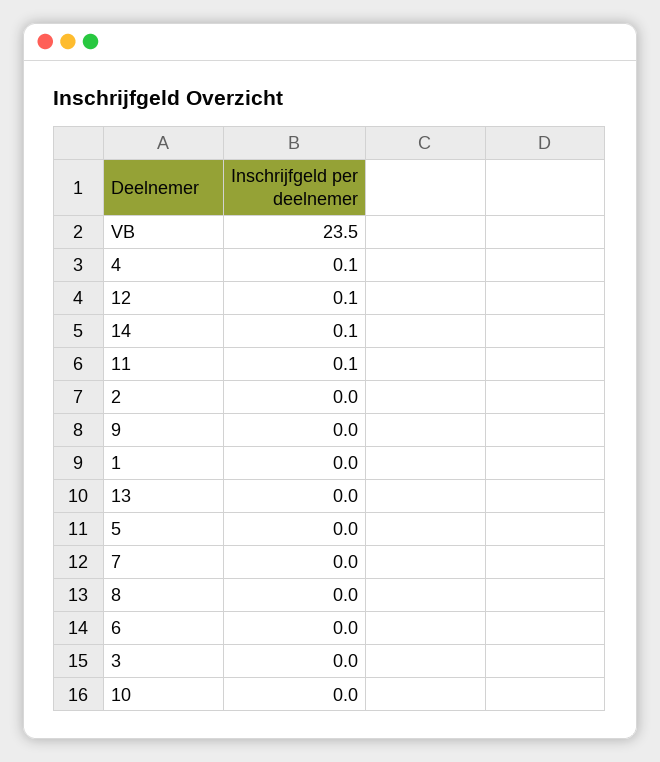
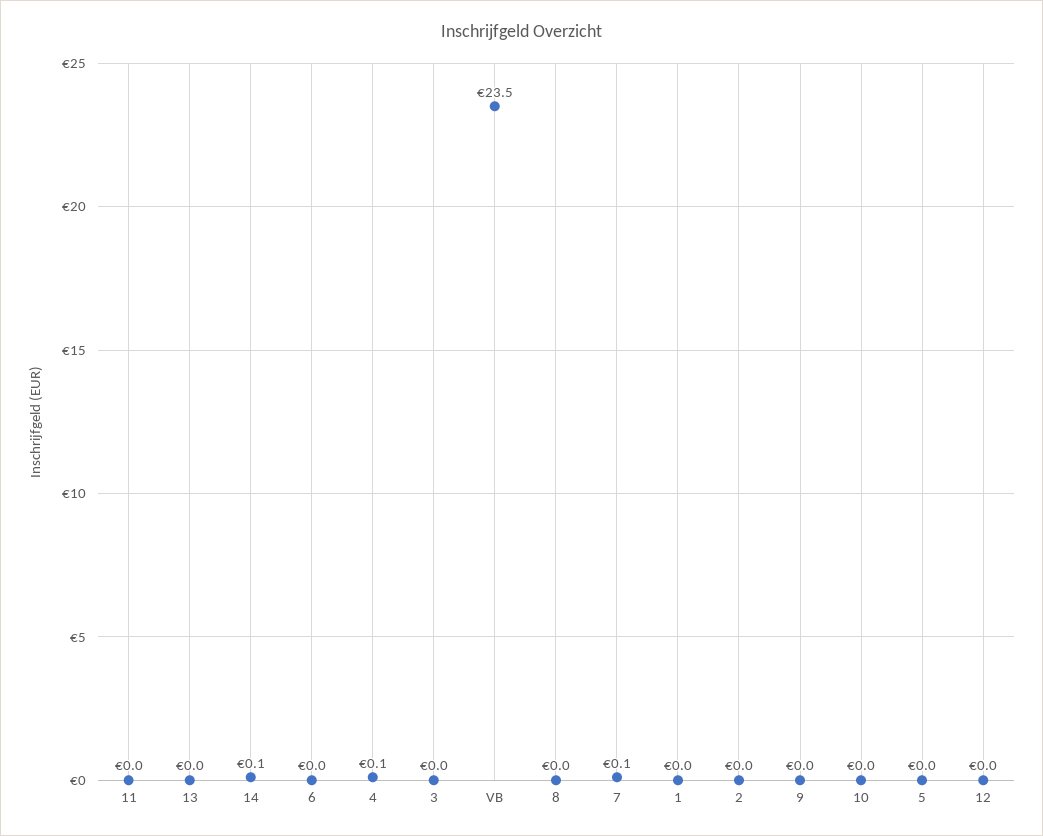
12: 0.1 -> 0
11: 0.1 -> 0
7: 0 -> 0.1

